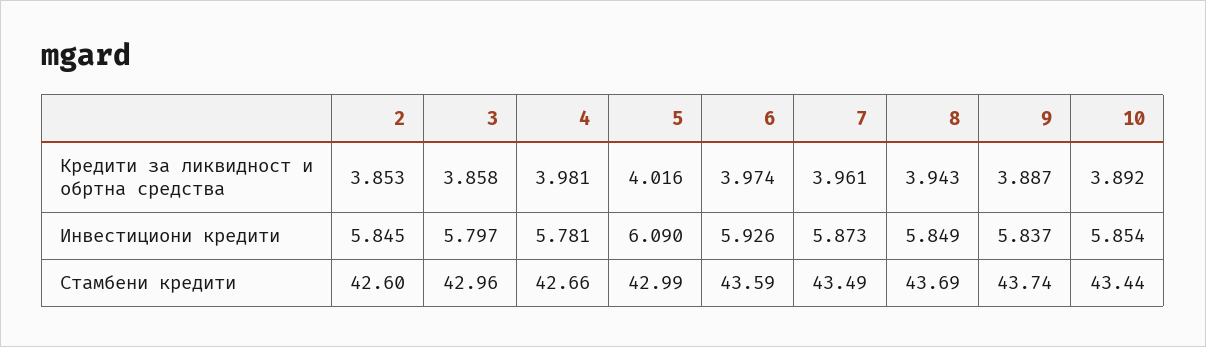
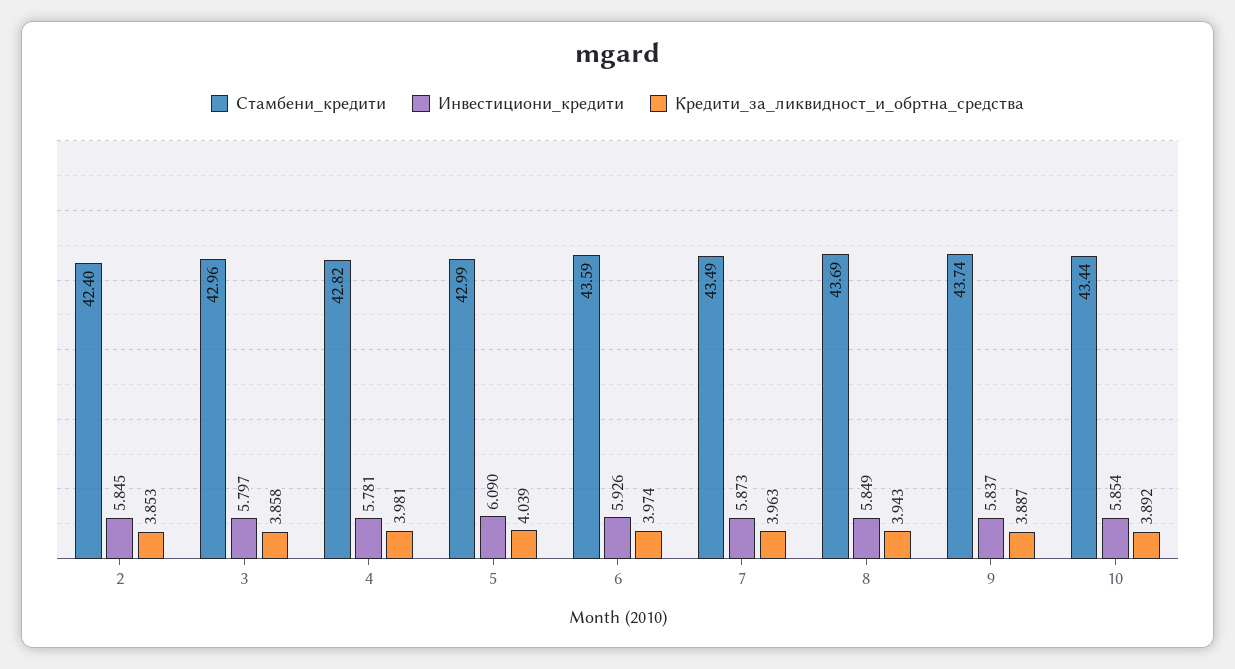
Кредити за ликвидност и обртна средства, 5: 4.016 -> 4.039
Кредити за ликвидност и обртна средства, 7: 3.961 -> 3.963
Стамбени кредити, 2: 42.6 -> 42.4
Стамбени кредити, 4: 42.66 -> 42.82

